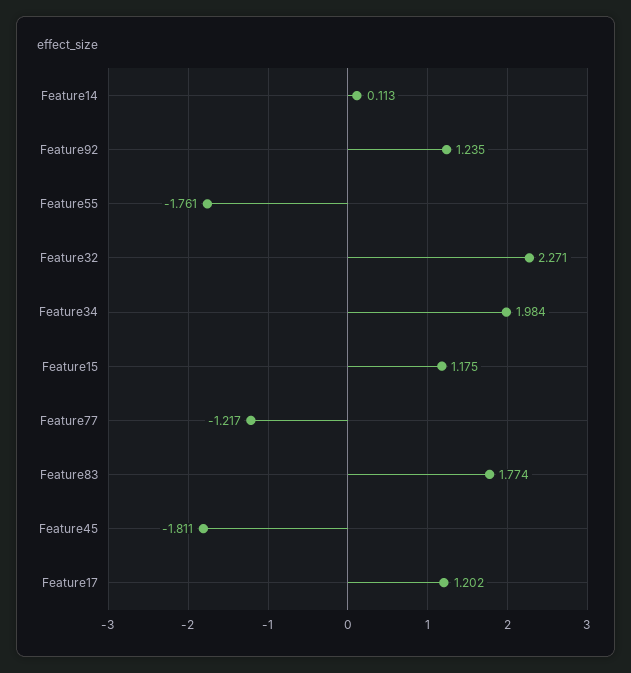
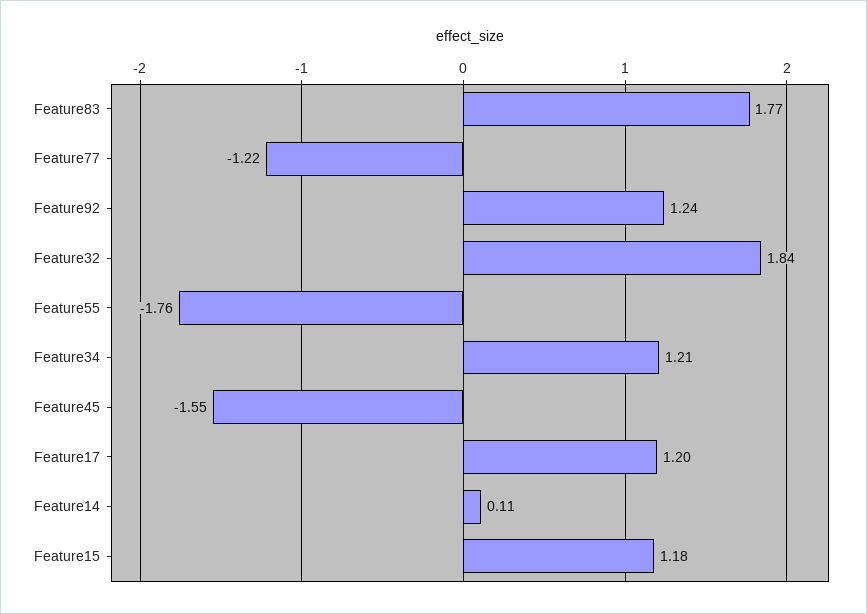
Feature32: 2.271 -> 1.84
Feature34: 1.984 -> 1.21
Feature45: -1.811 -> -1.55

